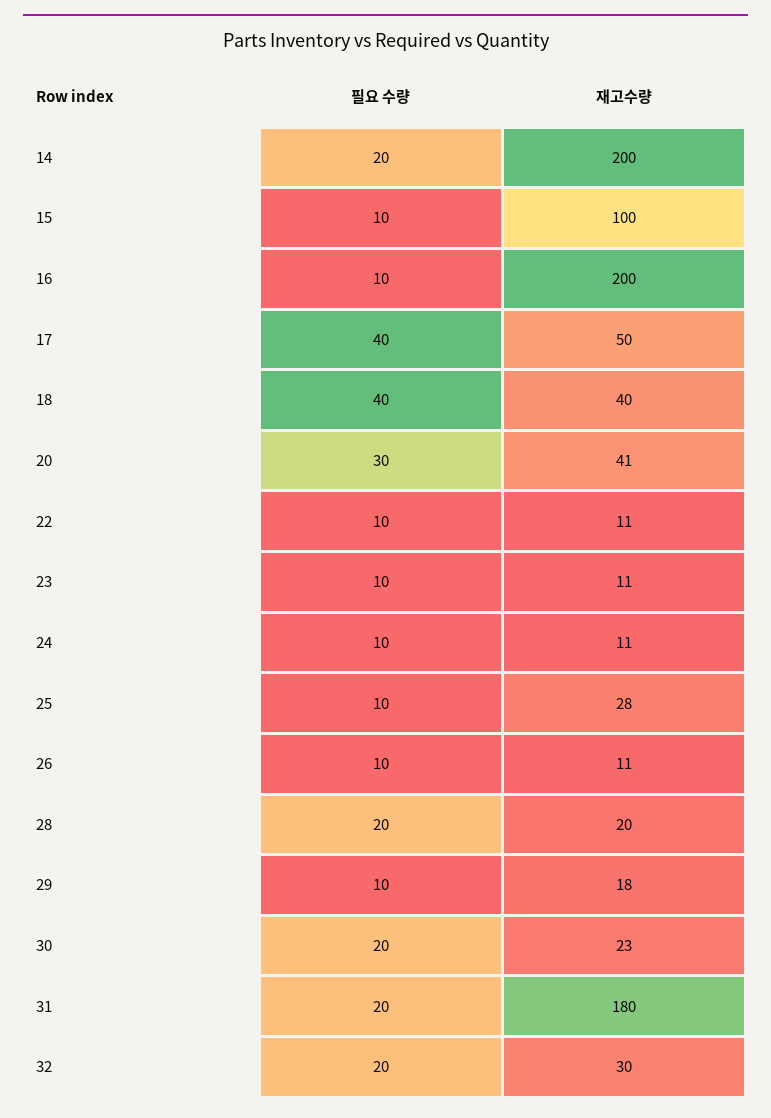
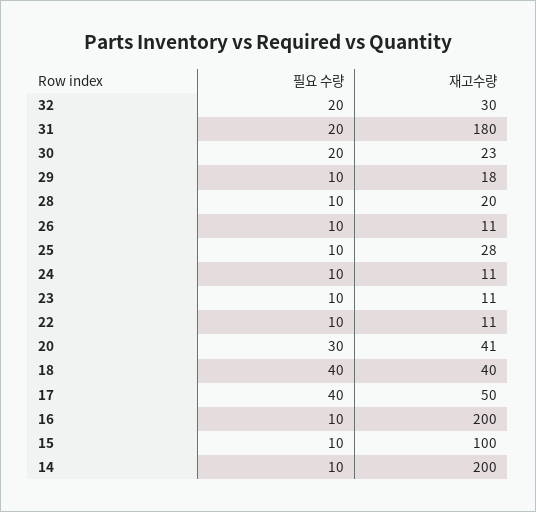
필요 수량, 14: 20 -> 10
필요 수량, 28: 20 -> 10

